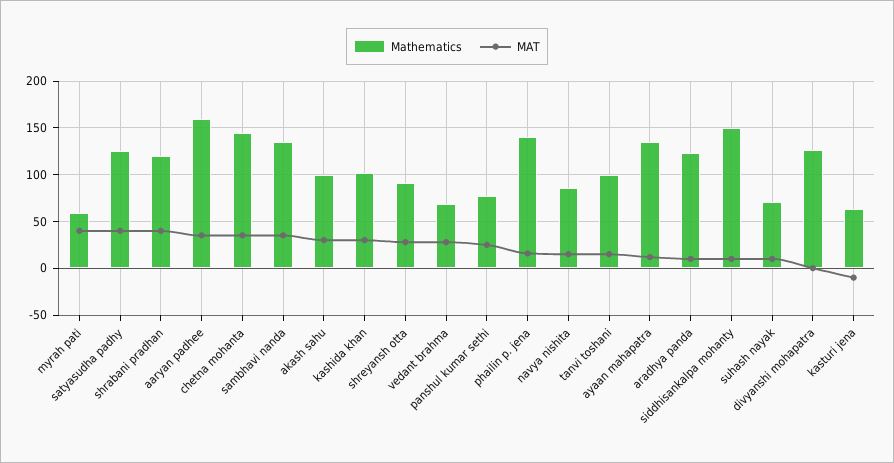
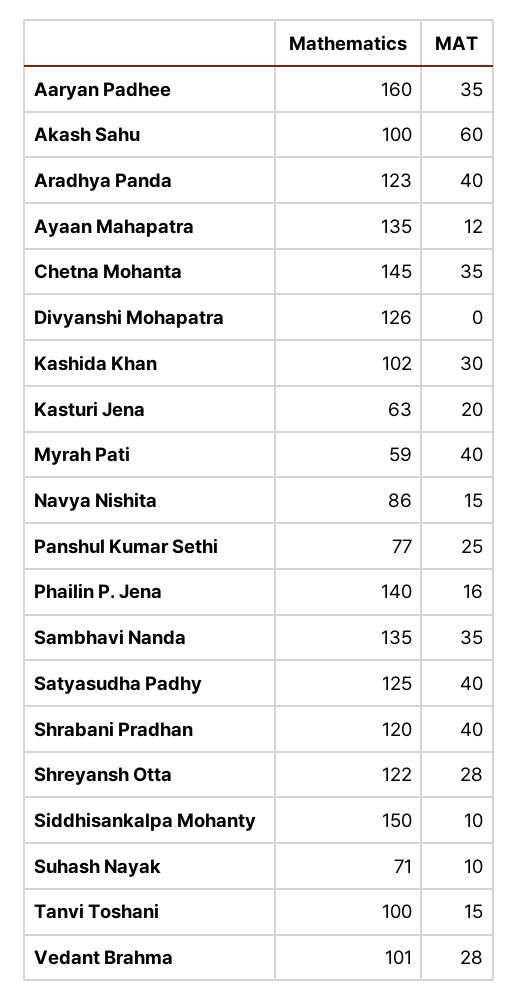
MAT, akash sahu: 30 -> 60
Mathematics, shreyansh otta: 90 -> 122
Mathematics, vedant brahma: 70 -> 101
MAT, aradhya panda: 10 -> 40
MAT, kasturi jena: -10 -> 20

